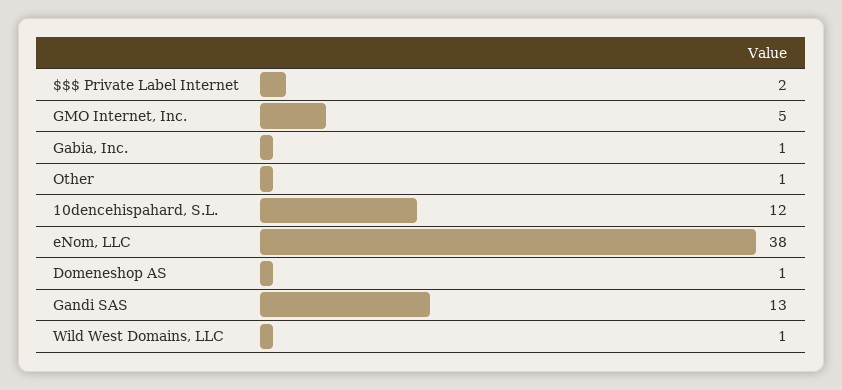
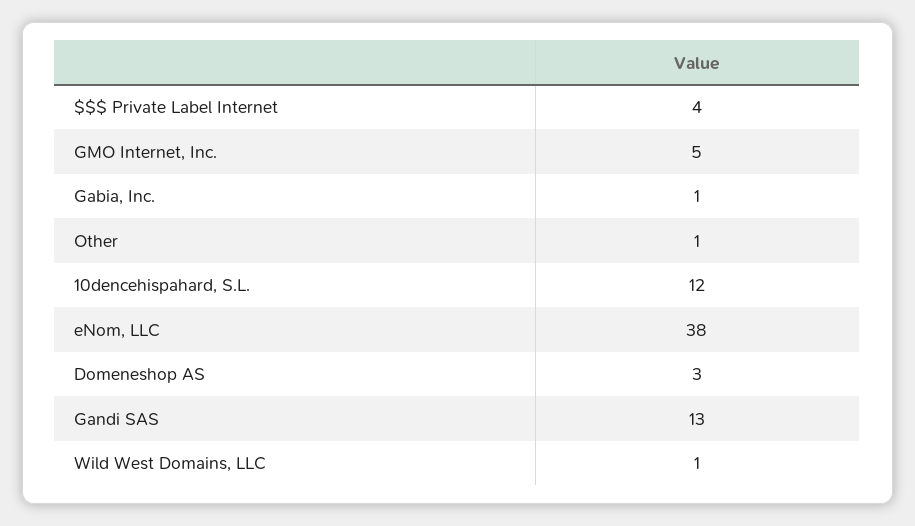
$$$ Private Label Internet: 2 -> 4
Domeneshop AS: 1 -> 3

